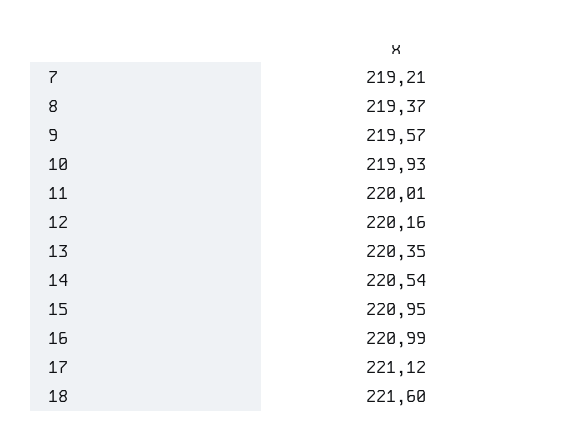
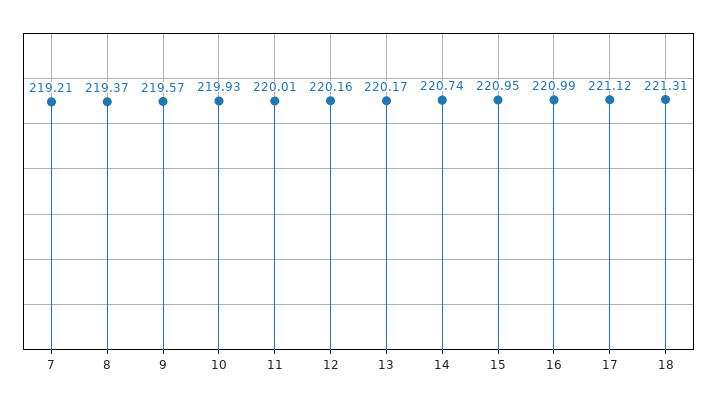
13: 220.35 -> 220.17
14: 220.54 -> 220.74
18: 221.6 -> 221.31

